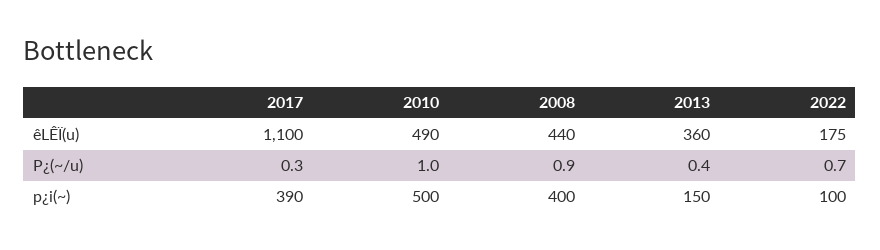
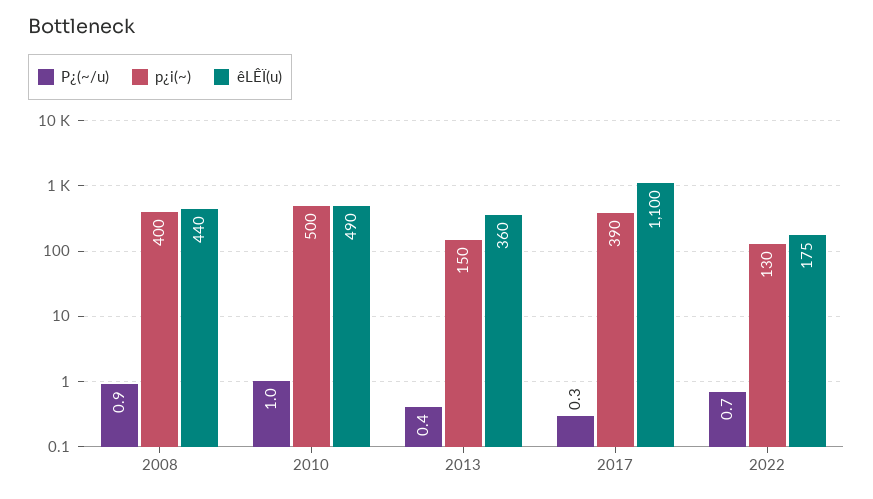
p¿i(~), 2022: 100 -> 130

